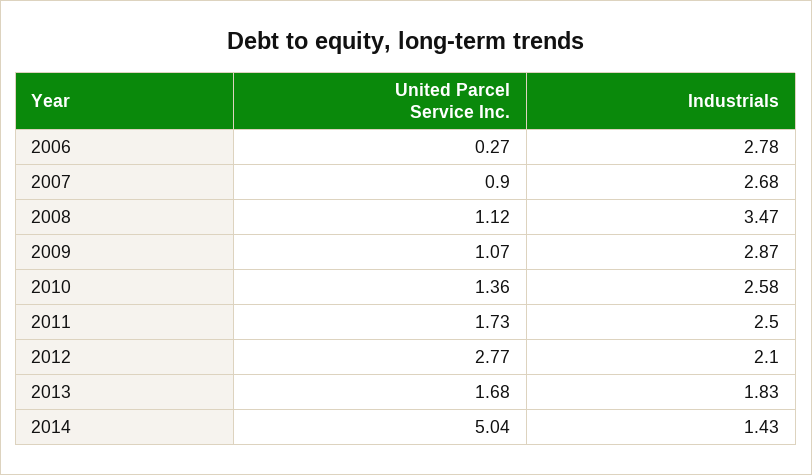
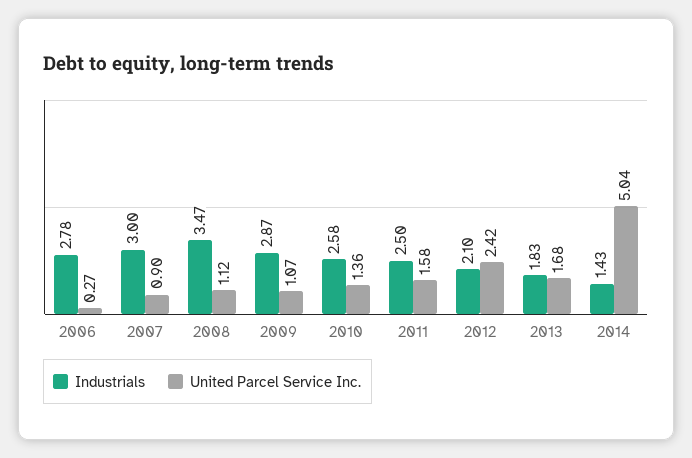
Industrials, 2007: 2.68 -> 3
United Parcel Service Inc., 2011: 1.73 -> 1.58
United Parcel Service Inc., 2012: 2.77 -> 2.42

